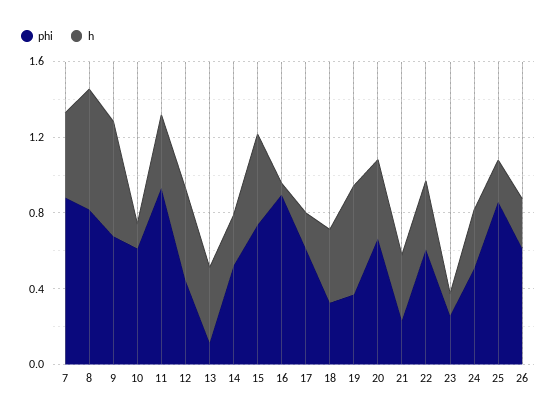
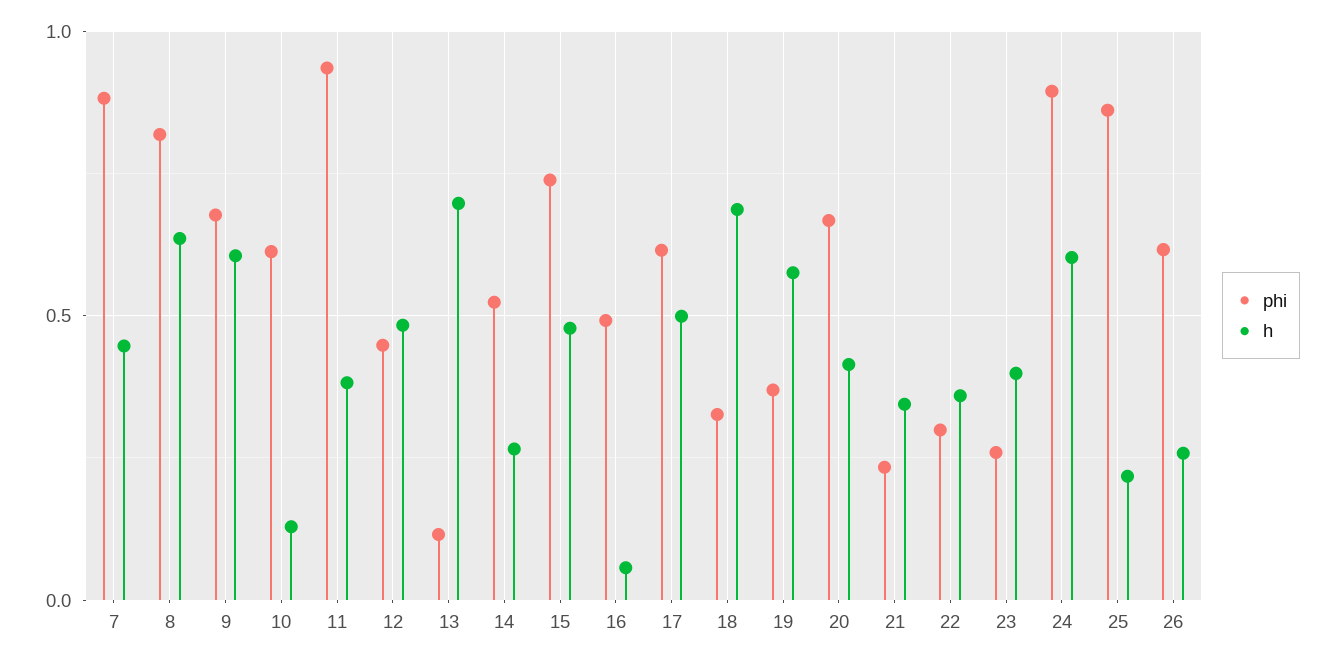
h, 13: 0.4 -> 0.7
phi, 16: 0.9 -> 0.5
h, 17: 0.2 -> 0.5
h, 18: 0.4 -> 0.7
phi, 22: 0.6 -> 0.3
h, 23: 0.1 -> 0.4
phi, 24: 0.5 -> 0.9
h, 24: 0.3 -> 0.6

